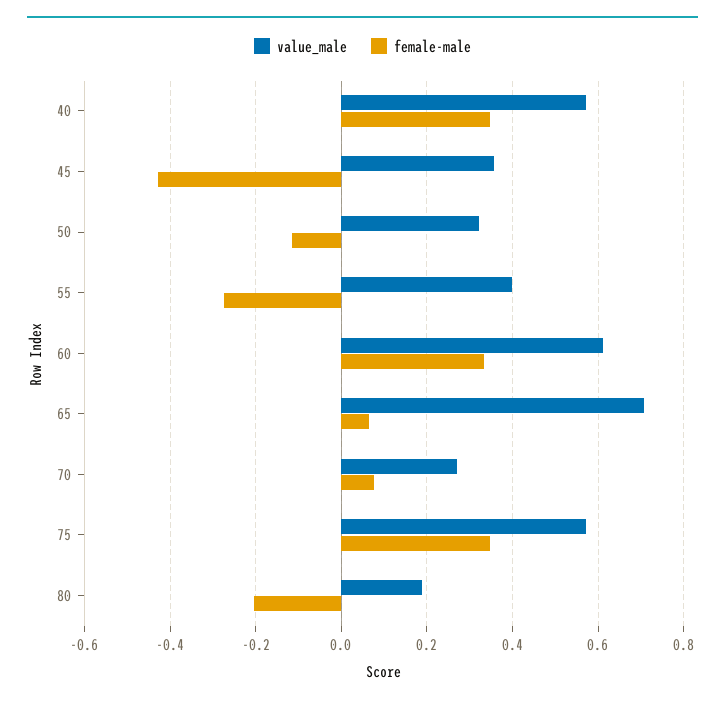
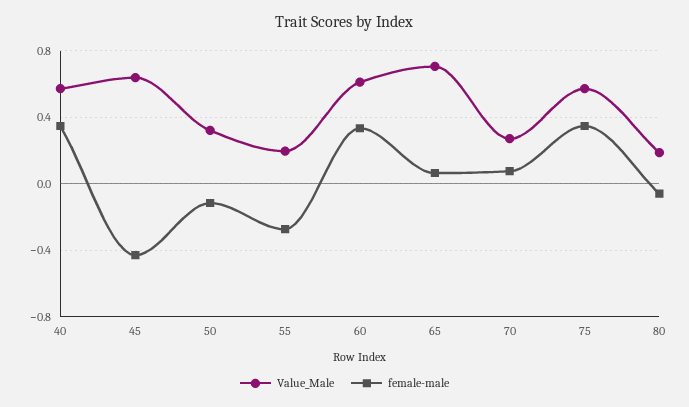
value_male, 45: 0.36 -> 0.65
value_male, 55: 0.4 -> 0.2
female-male, 80: -0.2 -> -0.05

